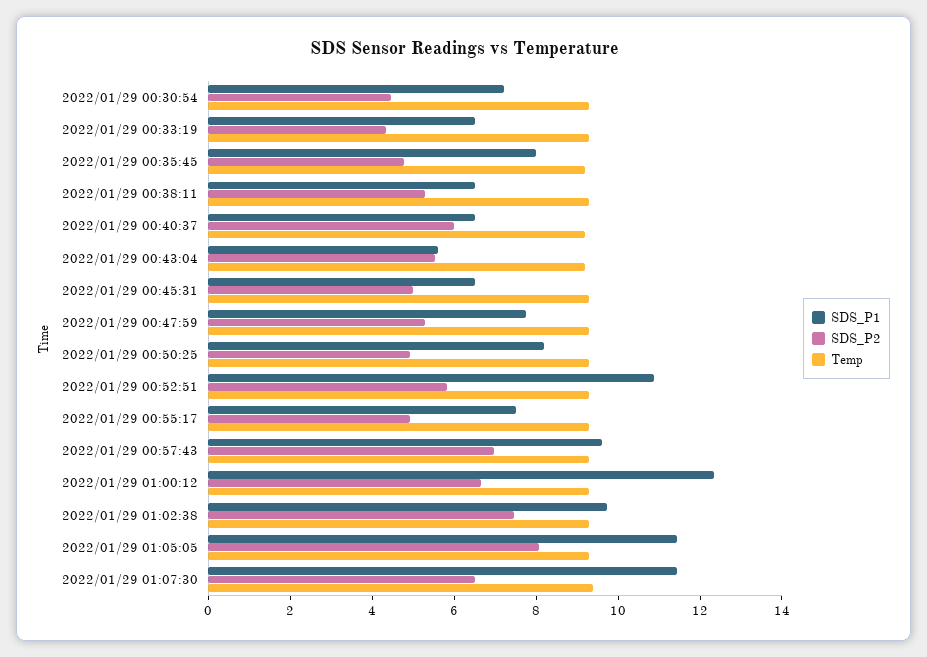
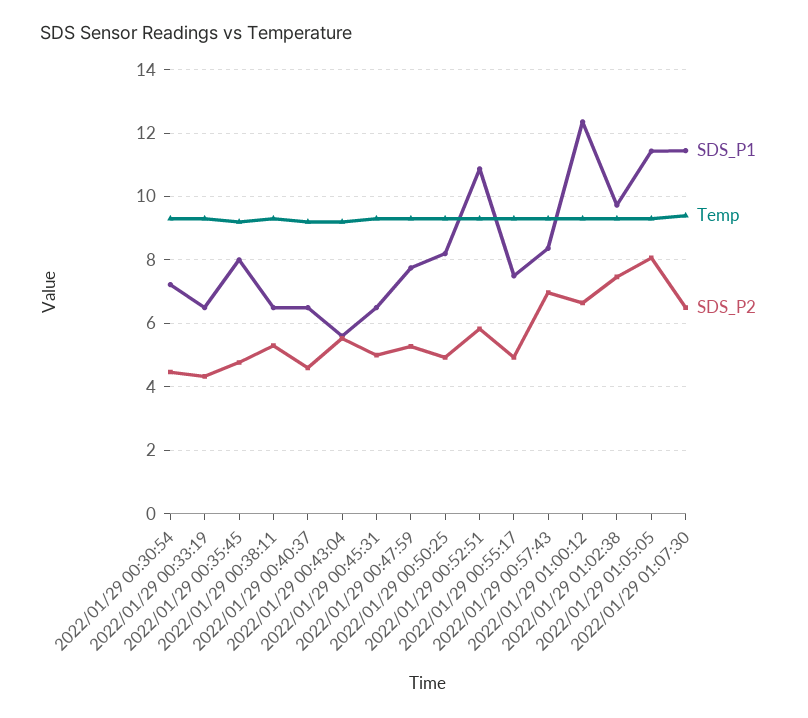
SDS_P2, 2022/01/29 00:40:37: 6 -> 4.6
SDS_P1, 2022/01/29 00:57:43: 9.5 -> 8.4

